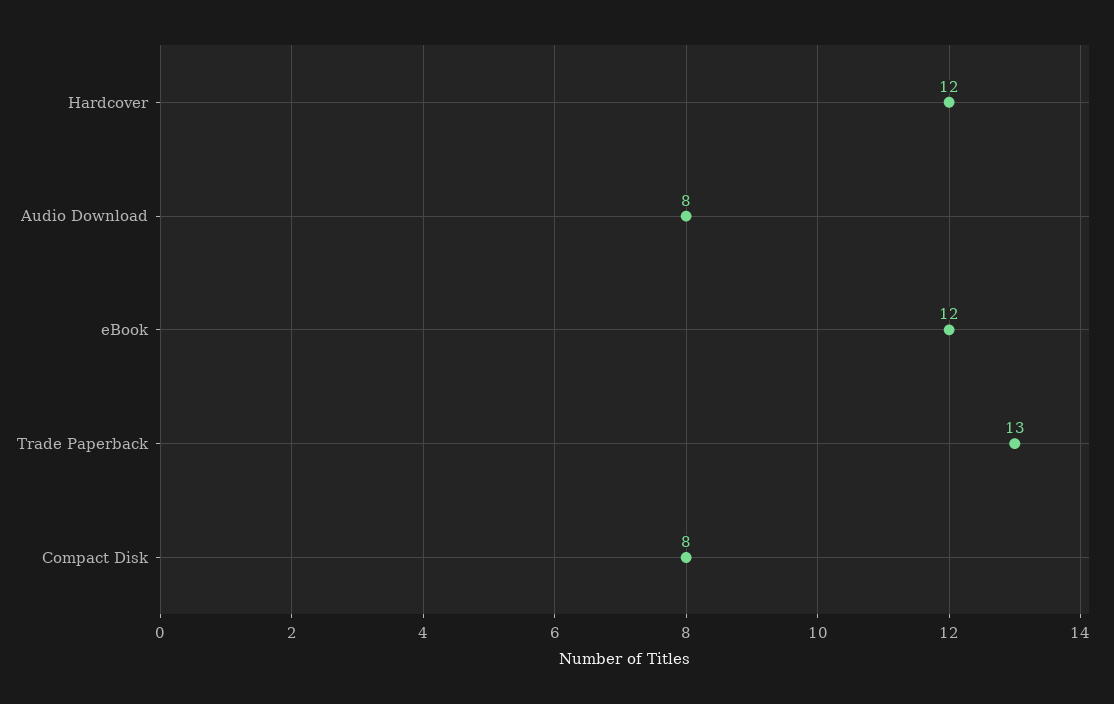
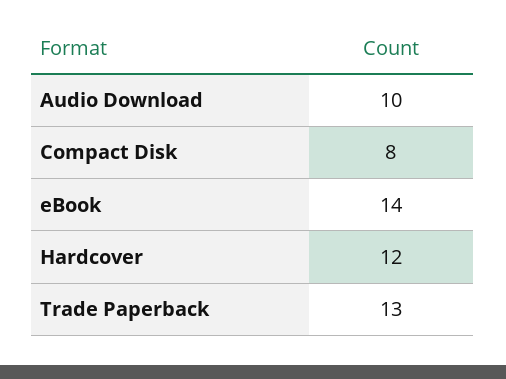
Audio Download: 8 -> 10
eBook: 12 -> 14

